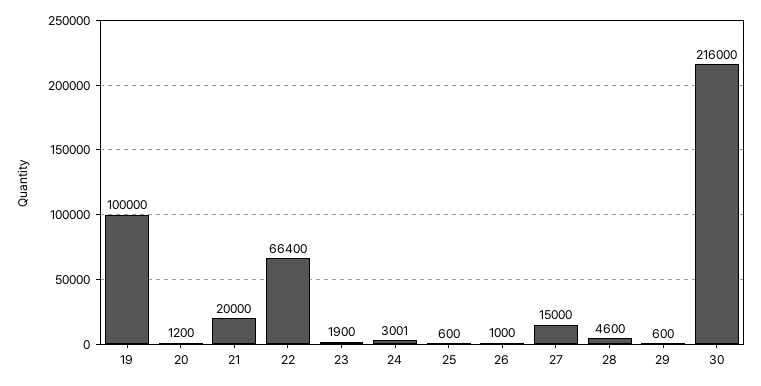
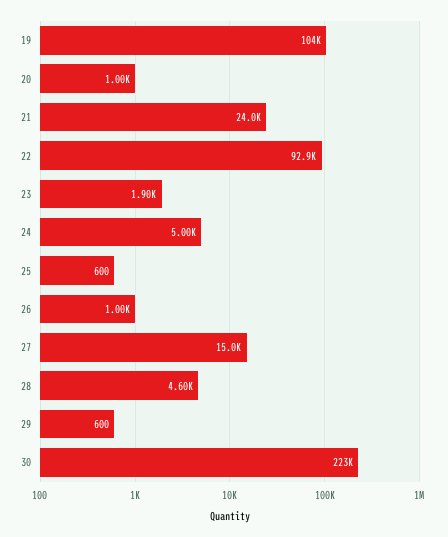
19: 100000 -> 104000
20: 1200 -> 1000
21: 20000 -> 24000
22: 66400 -> 92900
24: 3001 -> 5000
30: 216000 -> 223000

